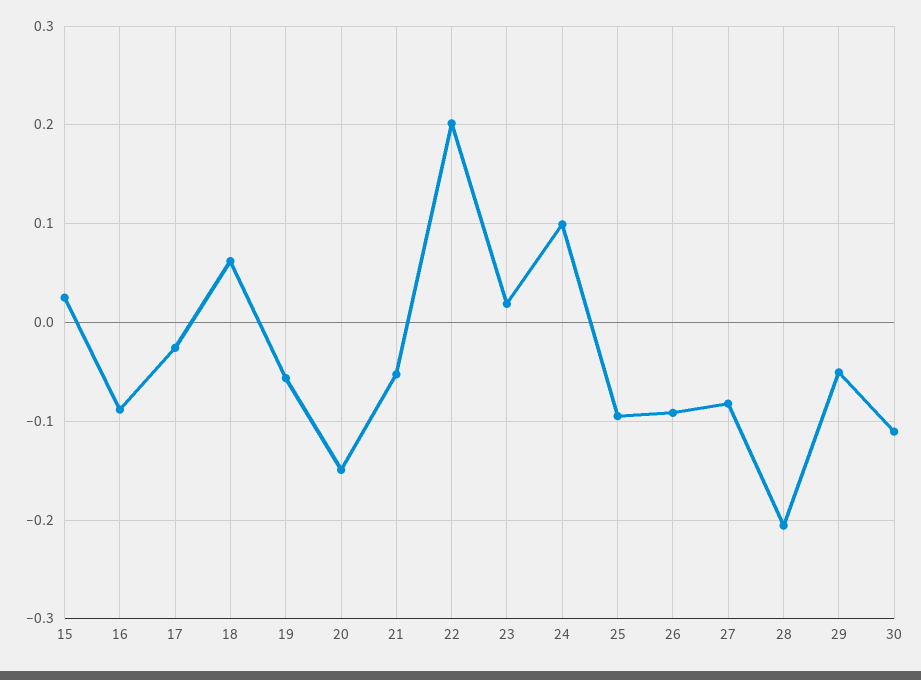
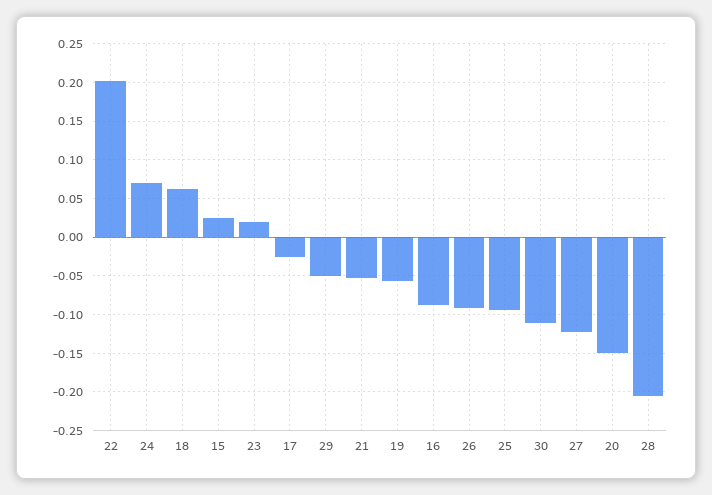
24: 0.1 -> 0.07
27: -0.08 -> -0.12

